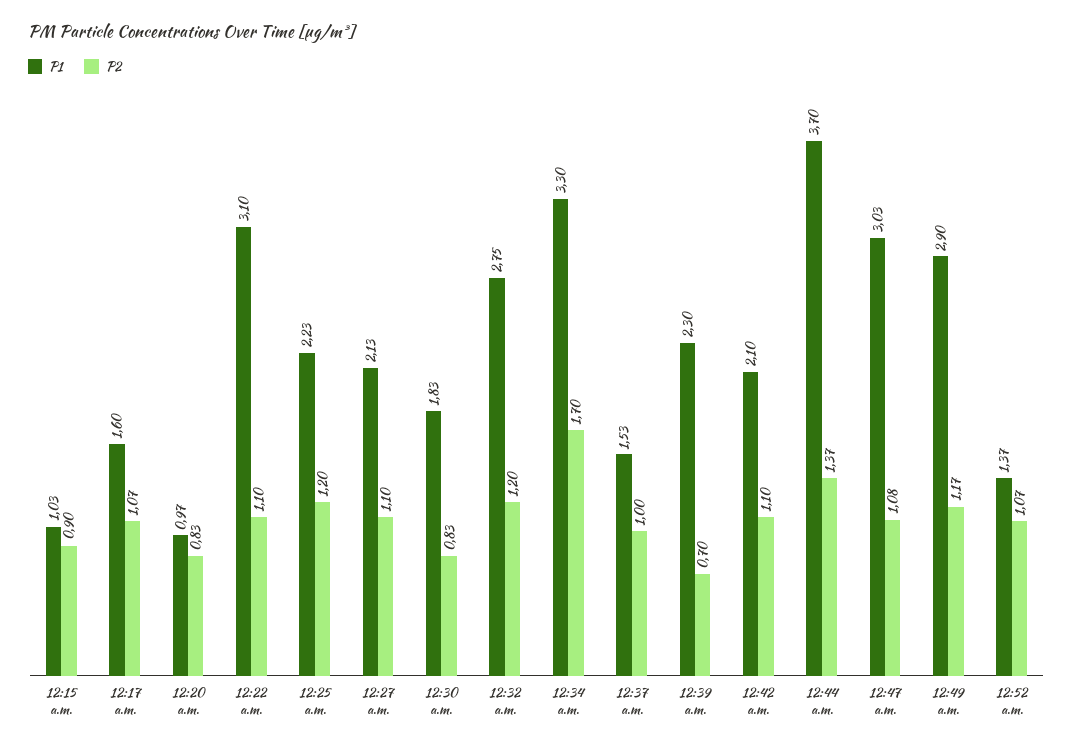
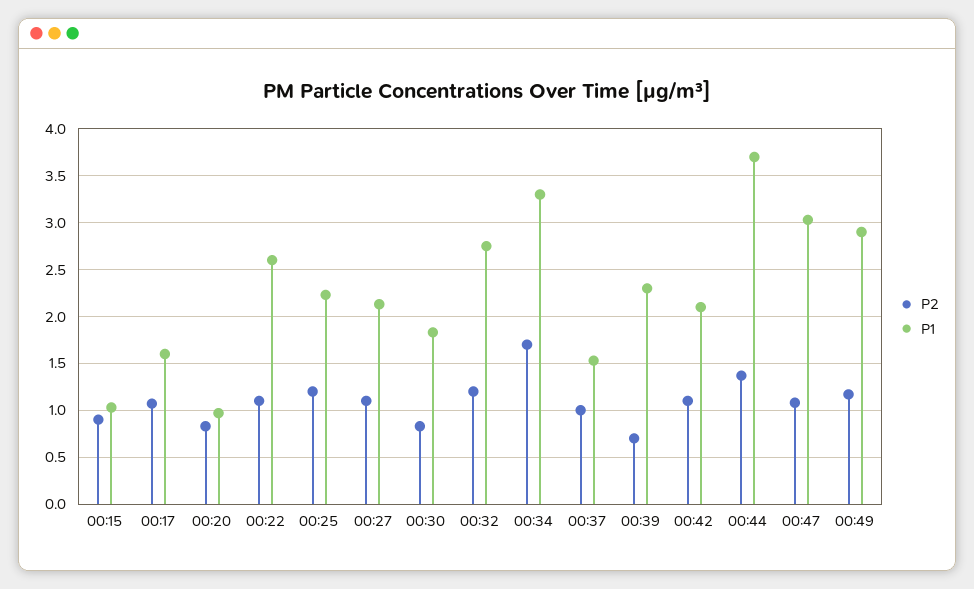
P1, 12:22 a.m.: 3.1 -> 2.6
P1, 12:52 a.m.: 1.37 -> none
P2, 12:52 a.m.: 1.07 -> none

